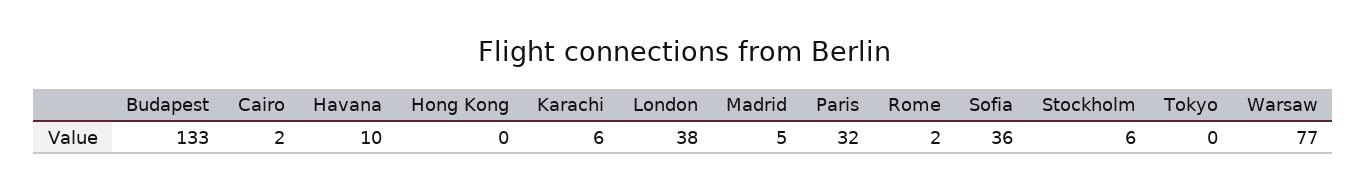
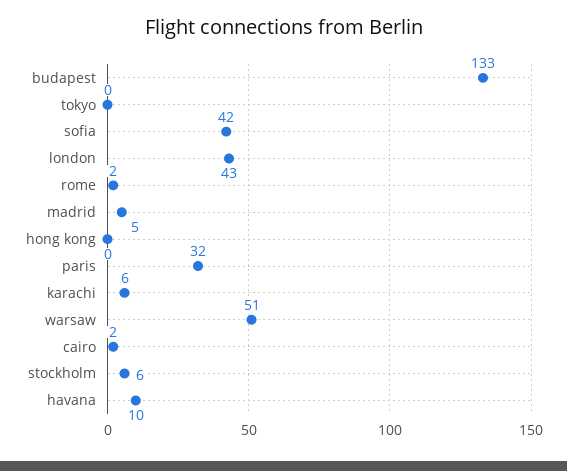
London: 38 -> 43
Sofia: 36 -> 42
Warsaw: 77 -> 51

